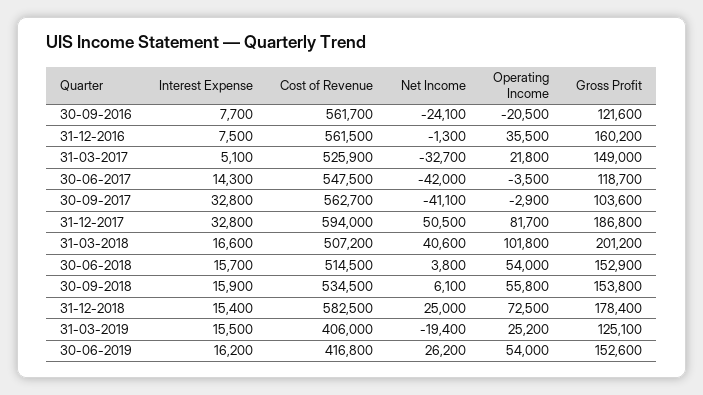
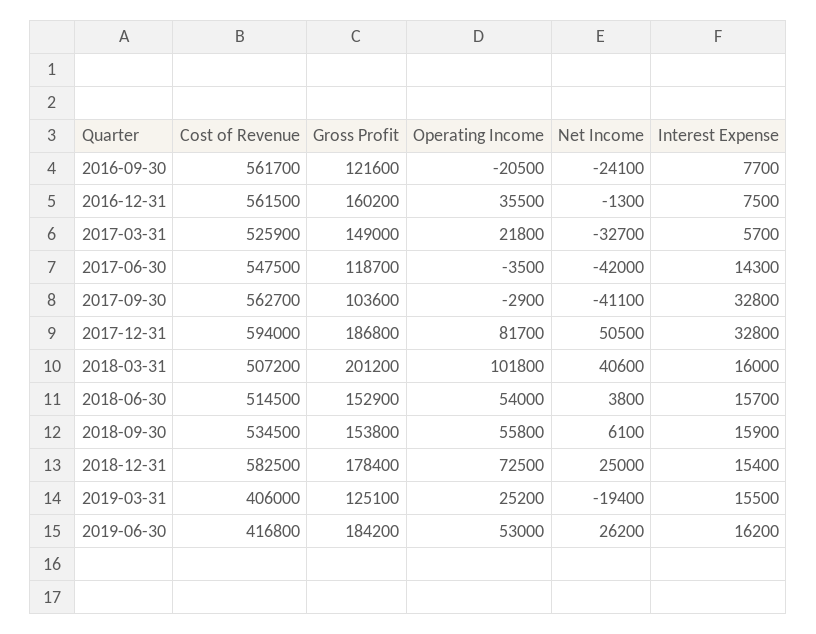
Interest Expense, 31-03-2017: 5100 -> 5700
Interest Expense, 31-03-2018: 16600 -> 16000
Operating Income, 30-06-2019: 54000 -> 53000
Gross Profit, 30-06-2019: 152600 -> 184200

